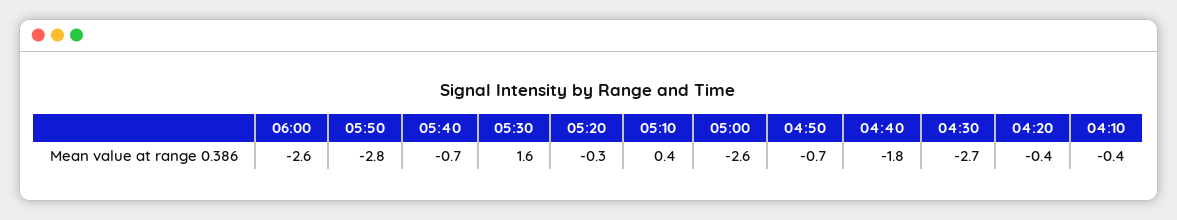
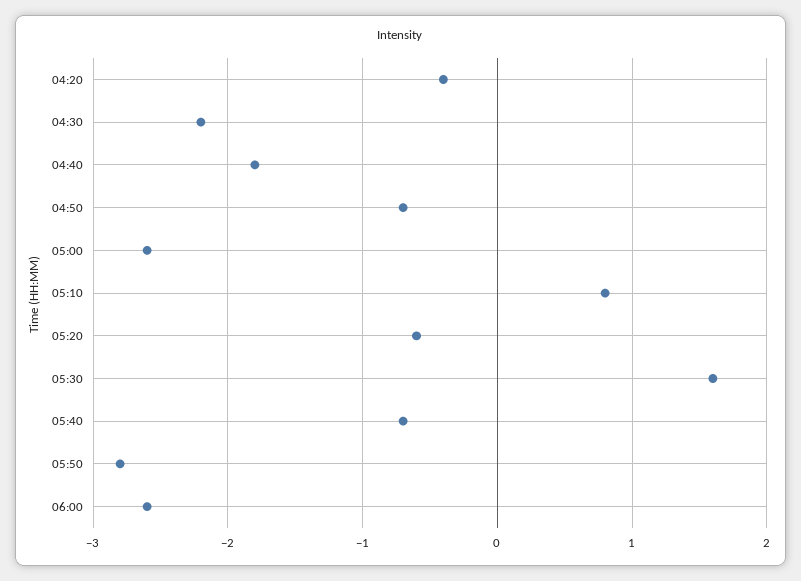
05:20: -0.3 -> -0.6
05:10: 0.4 -> 0.8
04:30: -2.7 -> -2.2
04:10: -0.4 -> none

